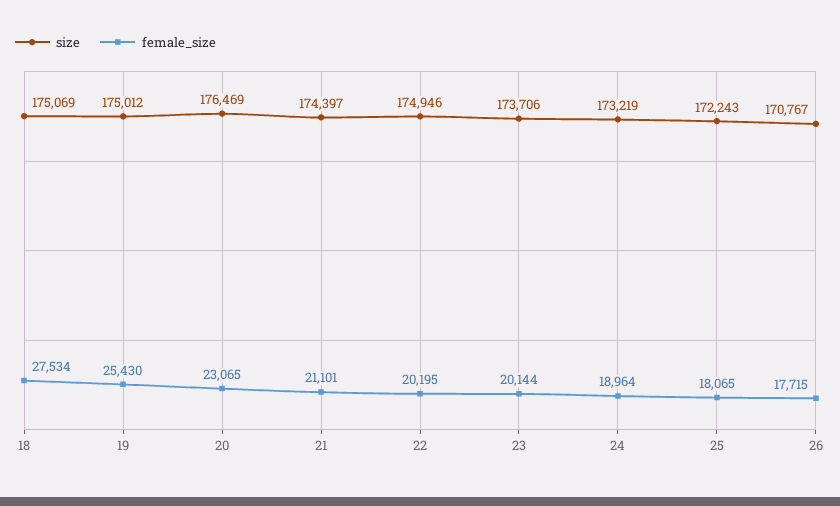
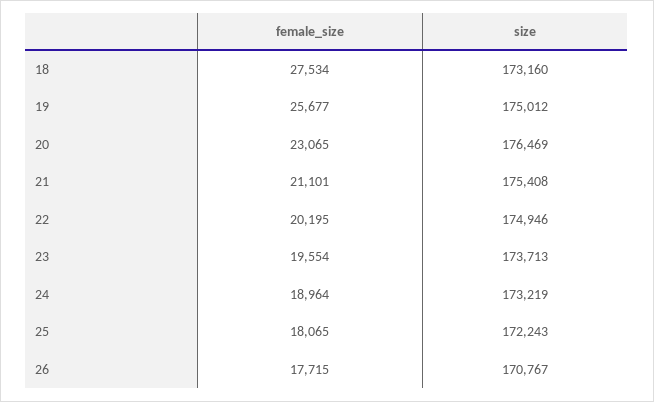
size, 18: 175069 -> 173160
female_size, 19: 25430 -> 25677
size, 21: 174397 -> 175408
size, 23: 173706 -> 173713
female_size, 23: 20144 -> 19554

